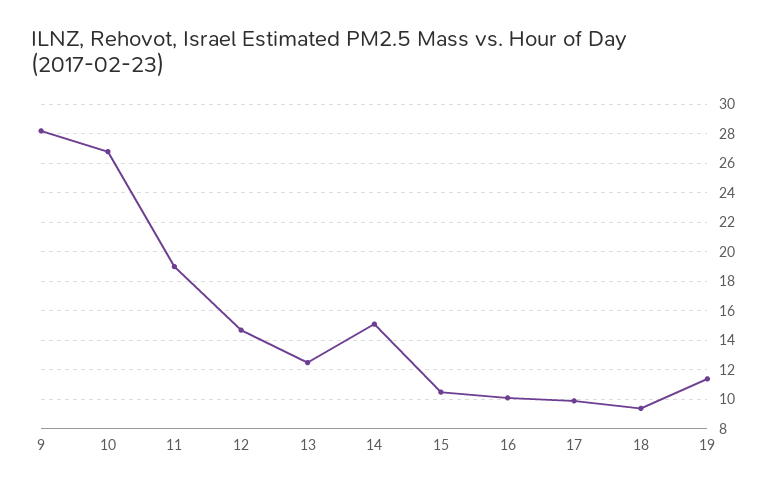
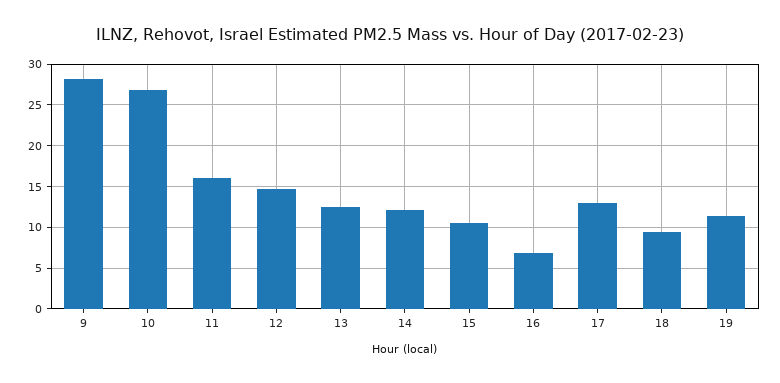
11: 19 -> 16
14: 15 -> 12
16: 10 -> 7
17: 10 -> 13

